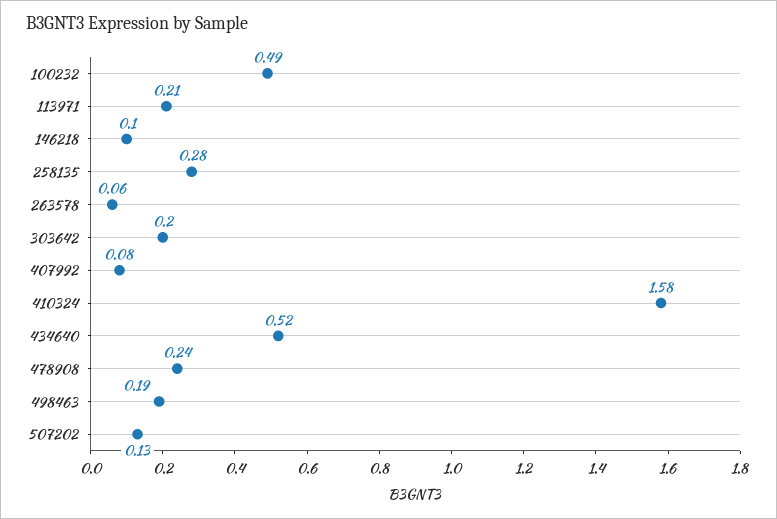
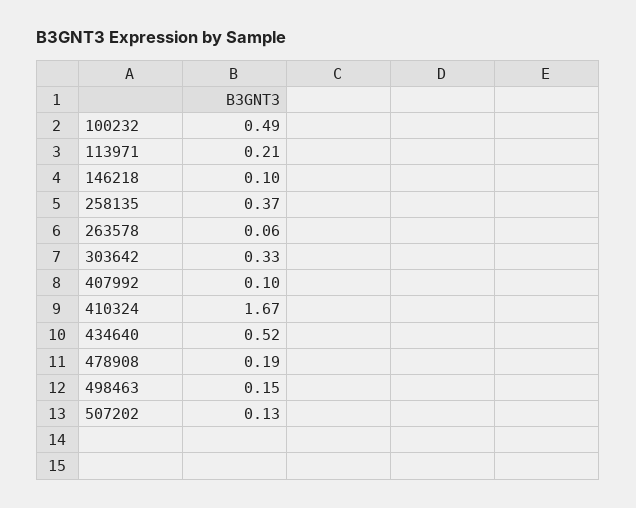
258135: 0.28 -> 0.37
303642: 0.2 -> 0.33
407992: 0.08 -> 0.1
410324: 1.58 -> 1.67
478908: 0.24 -> 0.19
498463: 0.19 -> 0.15

